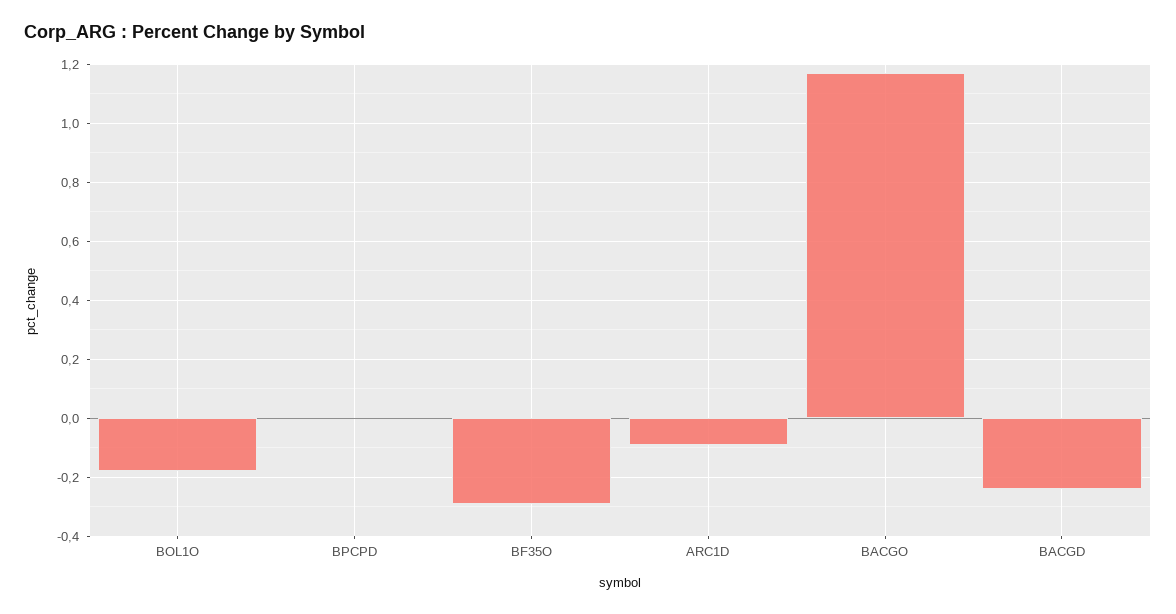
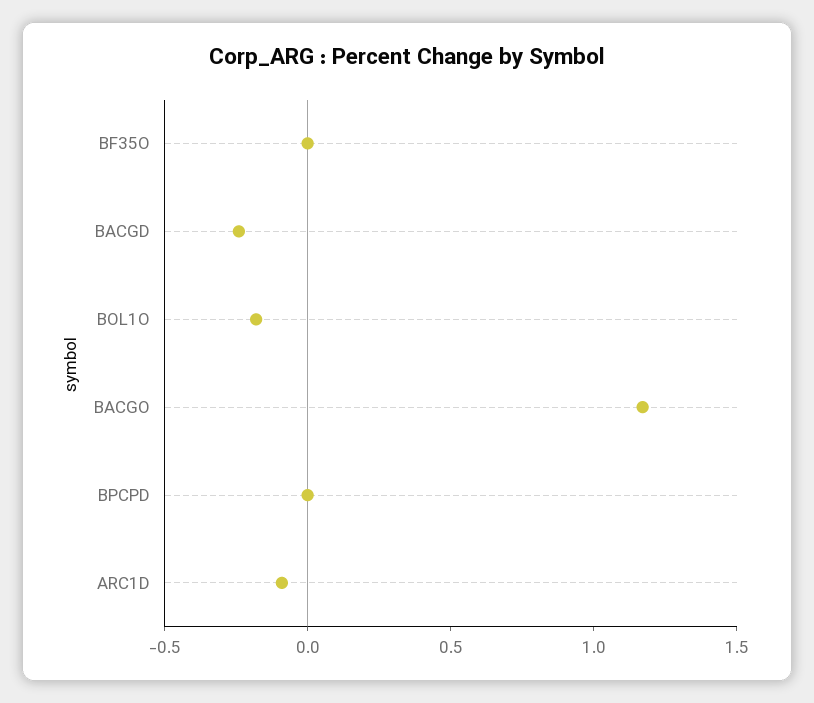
BF35O: -0.3 -> 0

